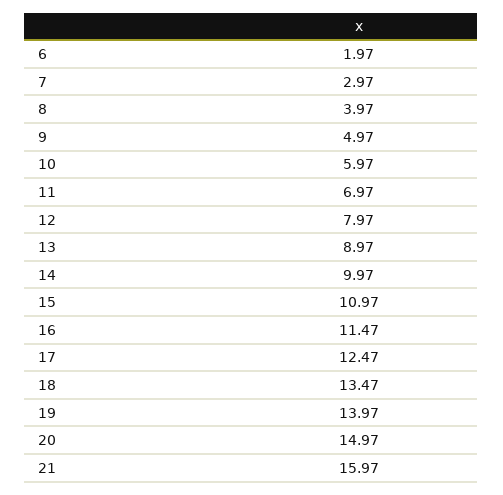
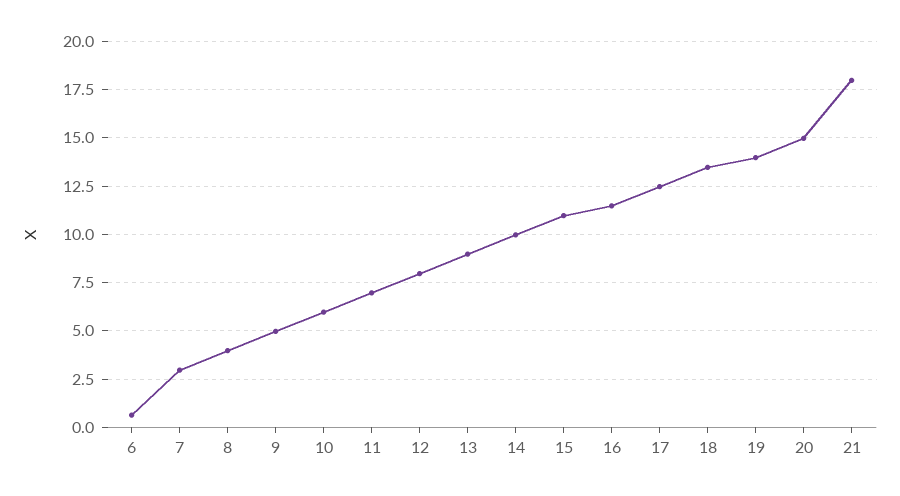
6: 1.97 -> 0.5
21: 15.97 -> 18

